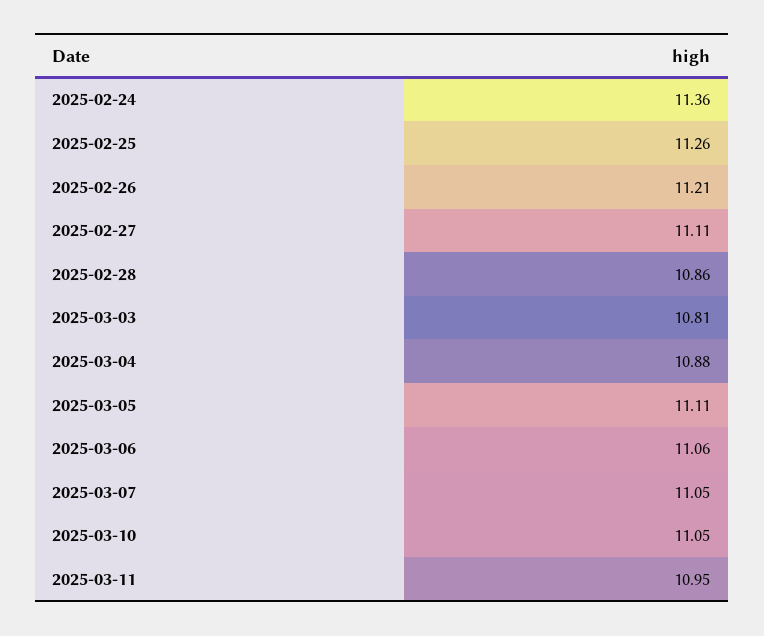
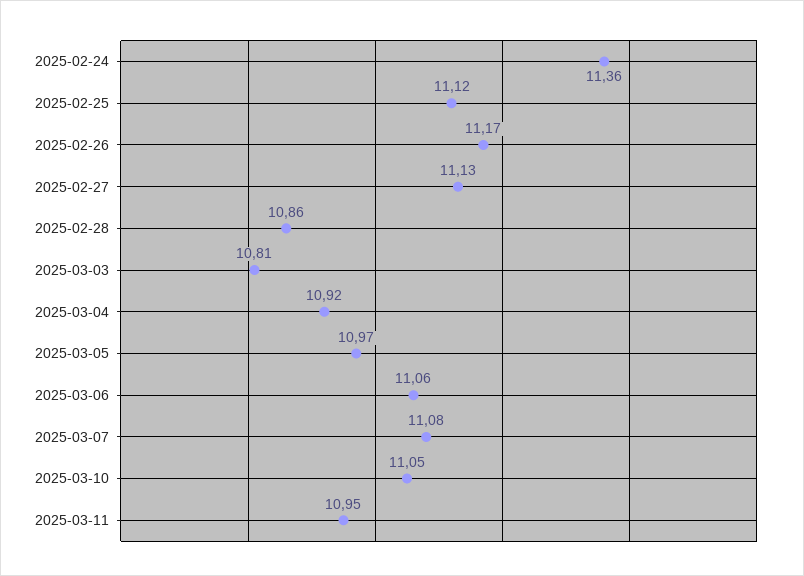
2025-02-25: 11.26 -> 11.12
2025-02-26: 11.21 -> 11.17
2025-02-27: 11.11 -> 11.13
2025-03-04: 10.88 -> 10.92
2025-03-05: 11.11 -> 10.97
2025-03-07: 11.05 -> 11.08

